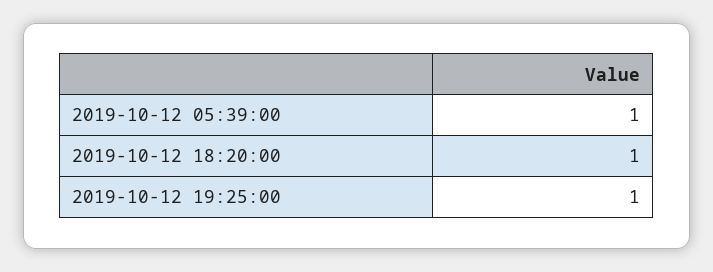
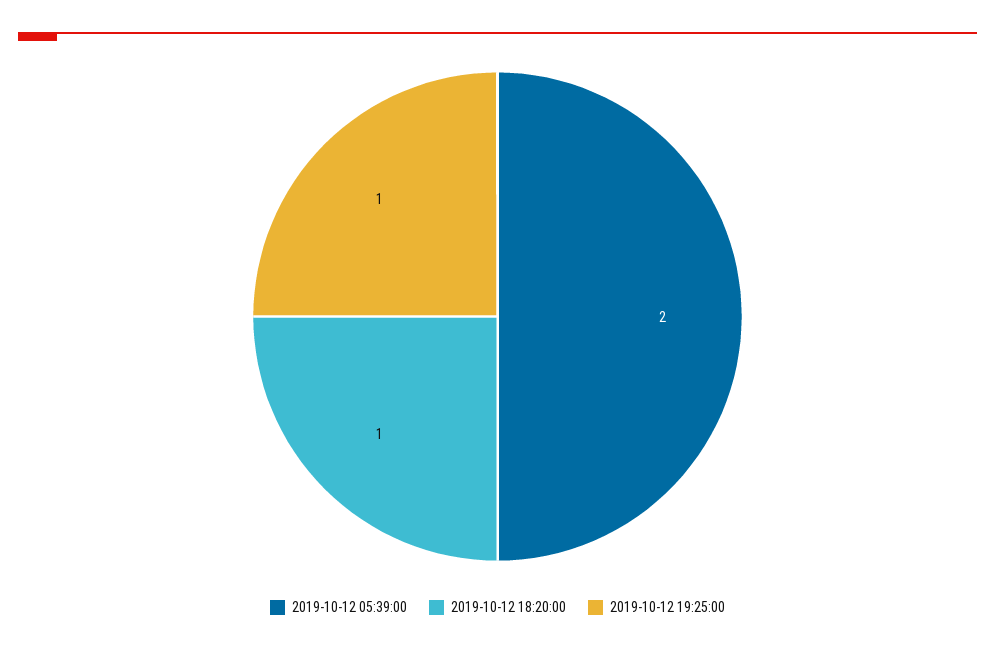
2019-10-12 05:39:00: 1 -> 2

